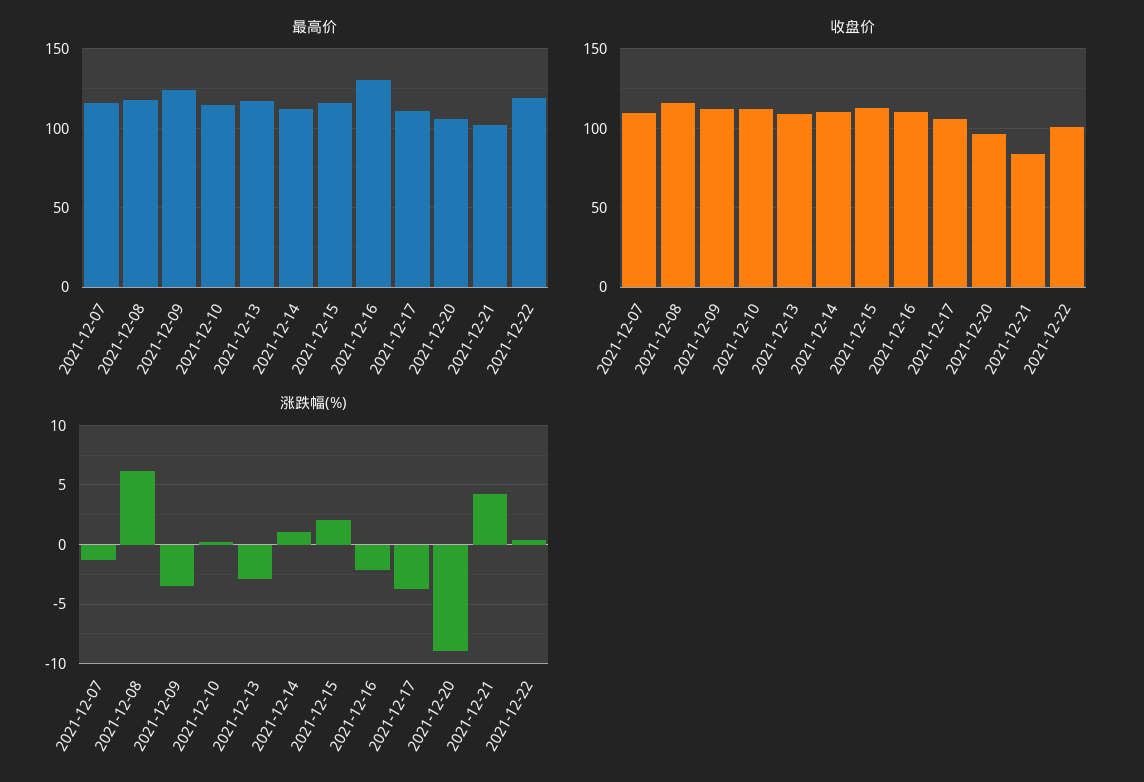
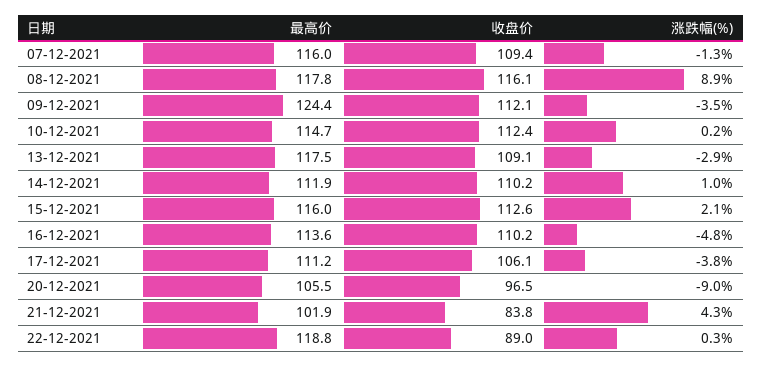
最高价, 2021-12-16: 130 -> 113.6
收盘价, 2021-12-22: 100 -> 89
涨跌幅(%), 2021-12-08: 6 -> 8.9
涨跌幅(%), 2021-12-16: -2 -> -4.8

